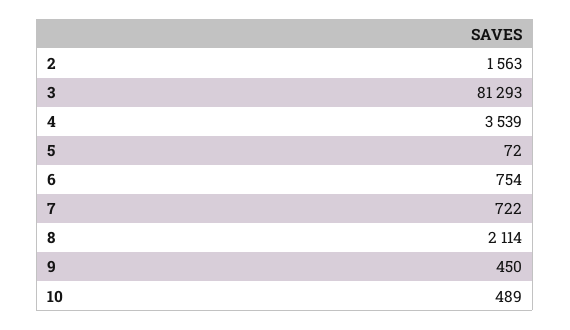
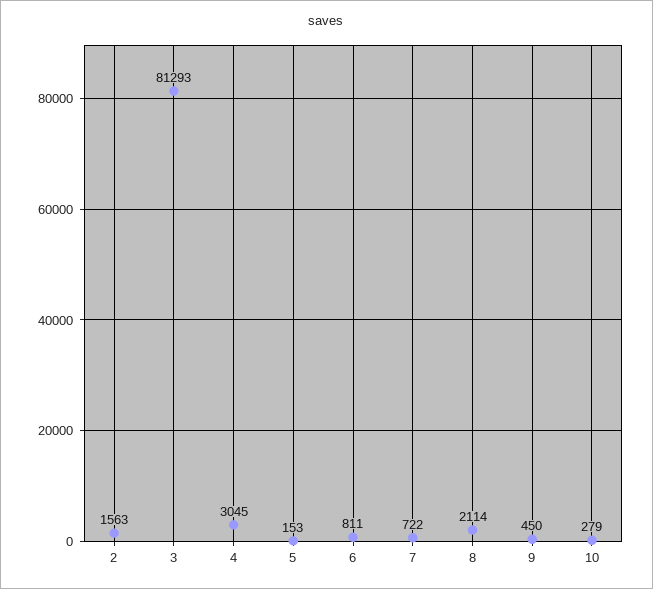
4: 3539 -> 3045
5: 72 -> 153
6: 754 -> 811
10: 489 -> 279

